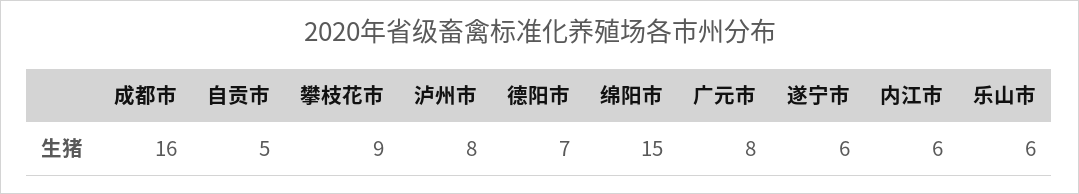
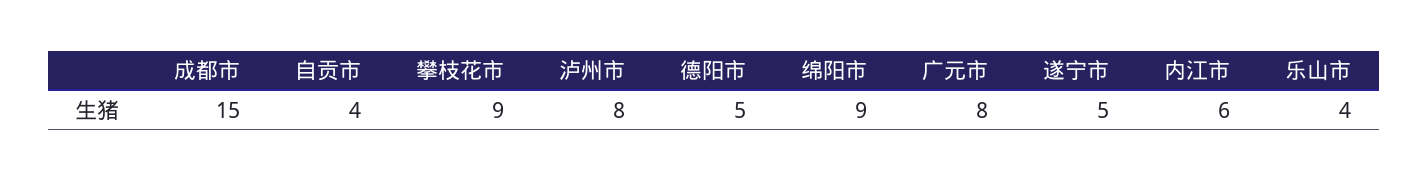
成都市: 16 -> 15
自贡市: 5 -> 4
德阳市: 7 -> 5
绵阳市: 15 -> 9
遂宁市: 6 -> 5
乐山市: 6 -> 4

